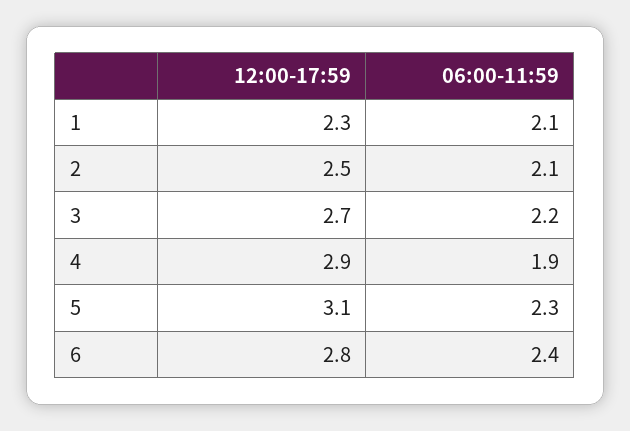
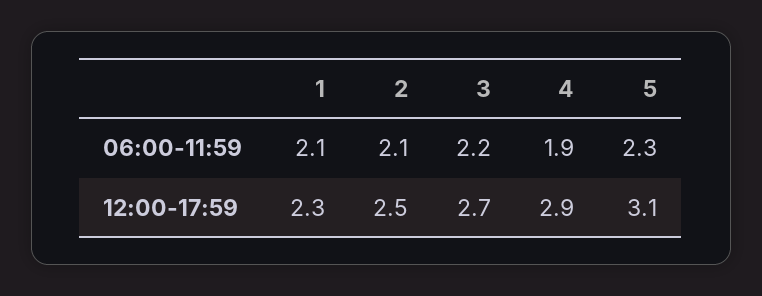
12:00-17:59, 6: 2.8 -> none
06:00-11:59, 6: 2.4 -> none

